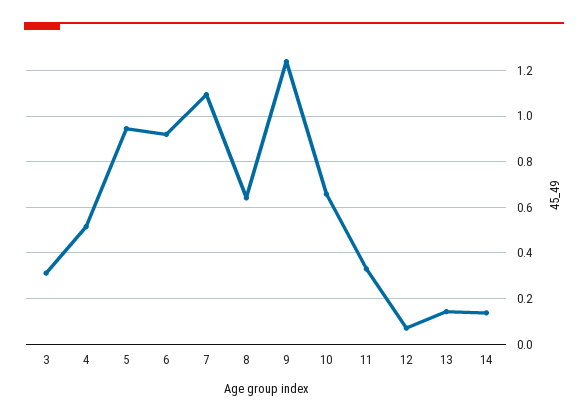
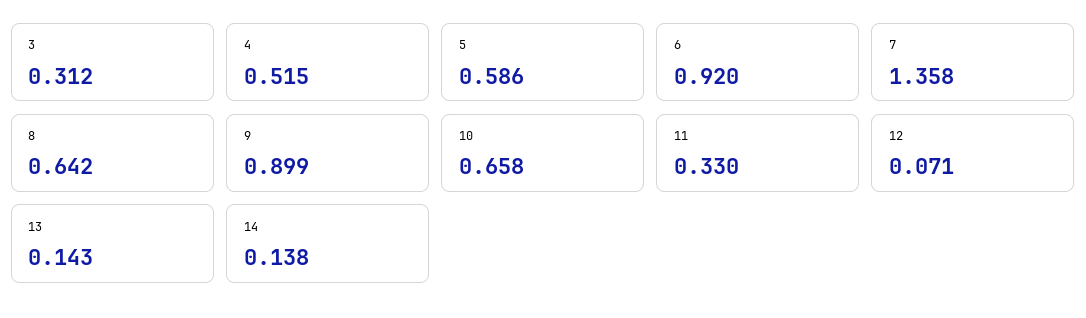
5: 0.95 -> 0.586
7: 1.1 -> 1.358
9: 1.25 -> 0.899

